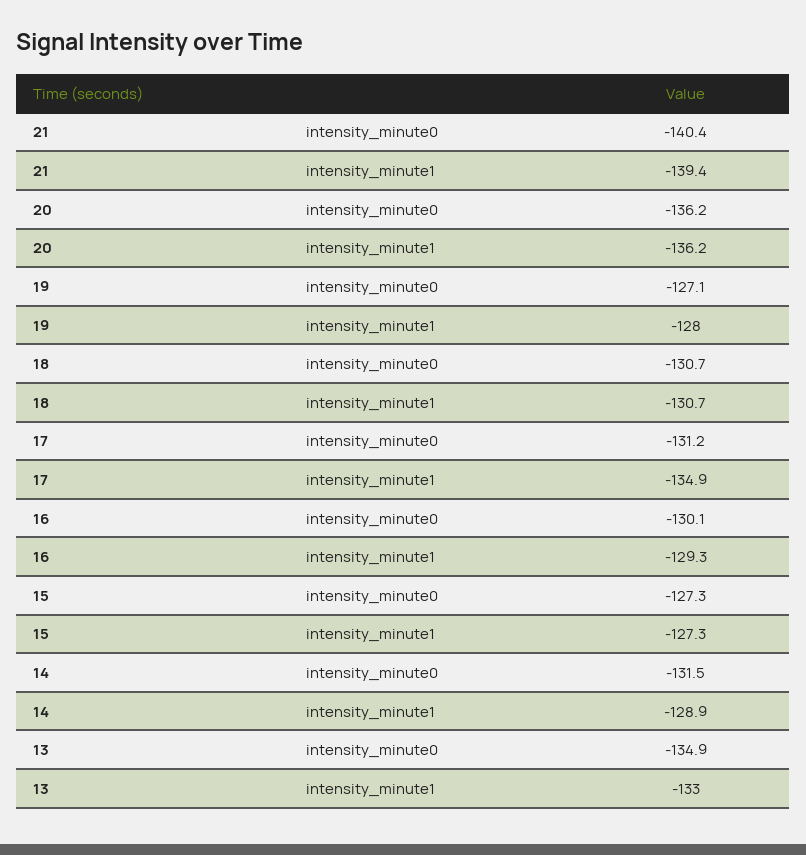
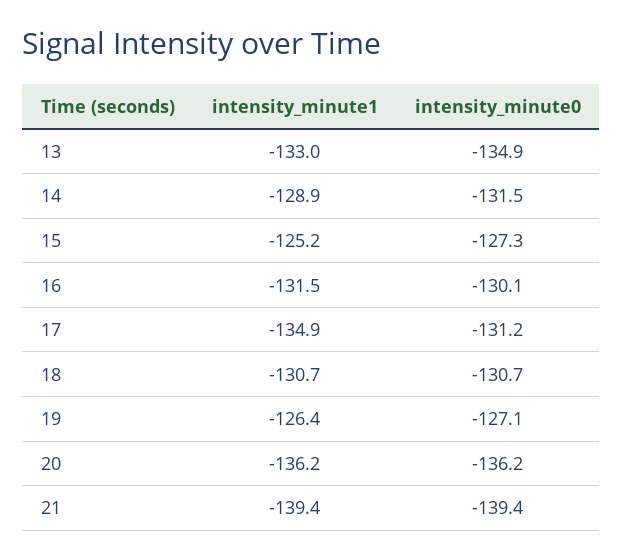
21, intensity_minute0: -140.4 -> -139.4
19, intensity_minute1: -128 -> -126.4
16, intensity_minute1: -129.3 -> -131.5
15, intensity_minute1: -127.3 -> -125.2

